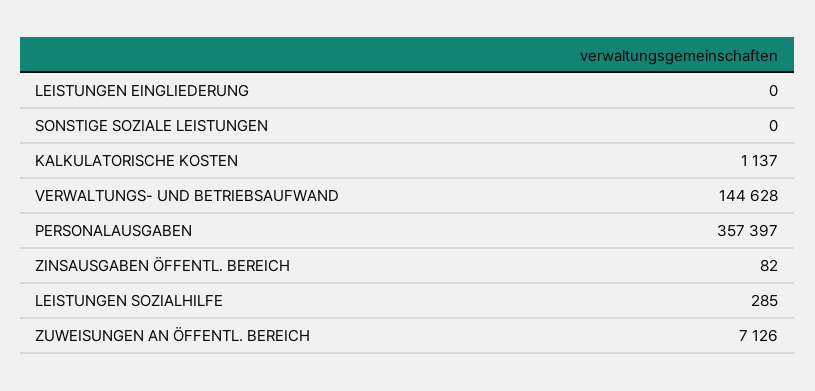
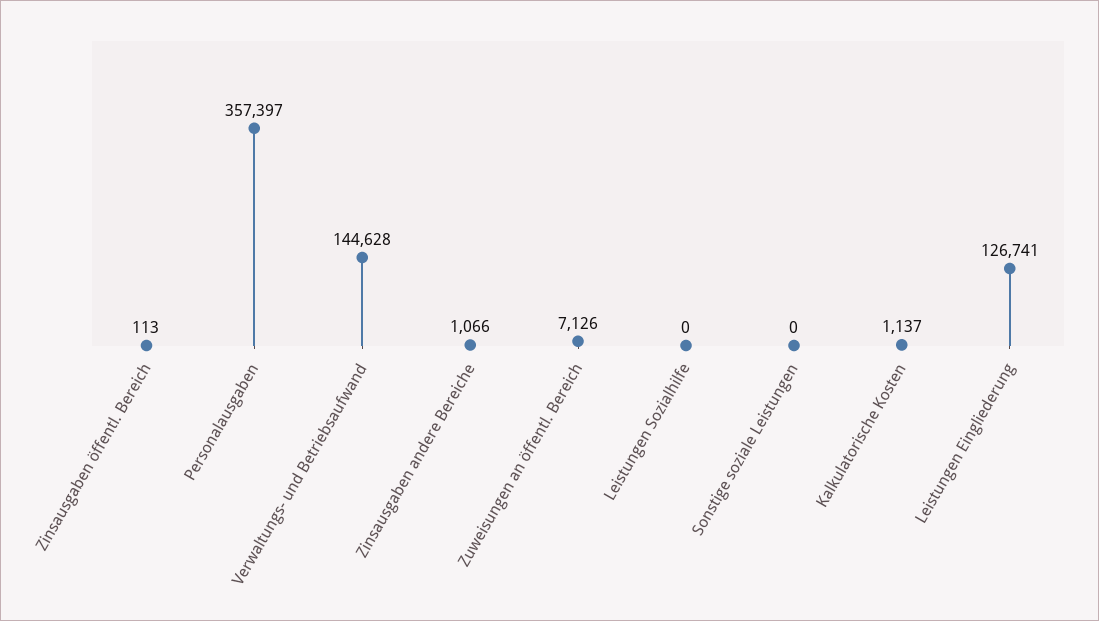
LEISTUNGEN EINGLIEDERUNG: 0 -> 126741
ZINSAUSGABEN ÖFFENTL. BEREICH: 82 -> 113
LEISTUNGEN SOZIALHILFE: 285 -> 0
Zinsausgaben andere Bereiche: none -> 1066

